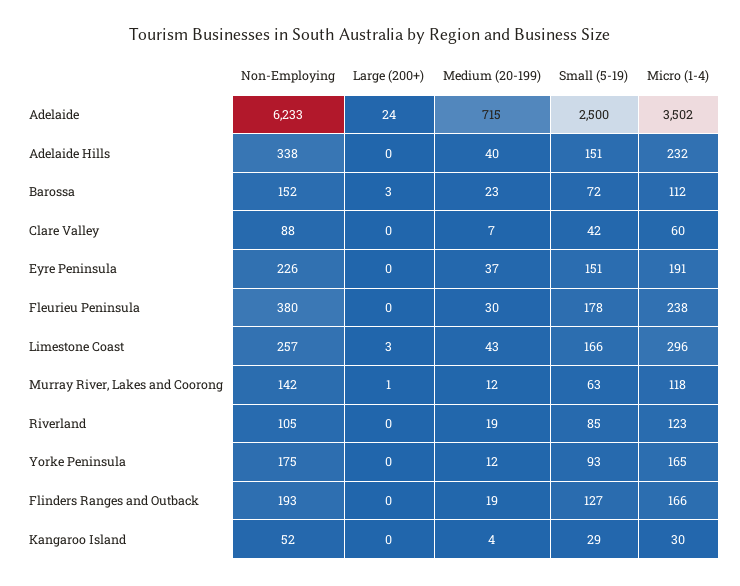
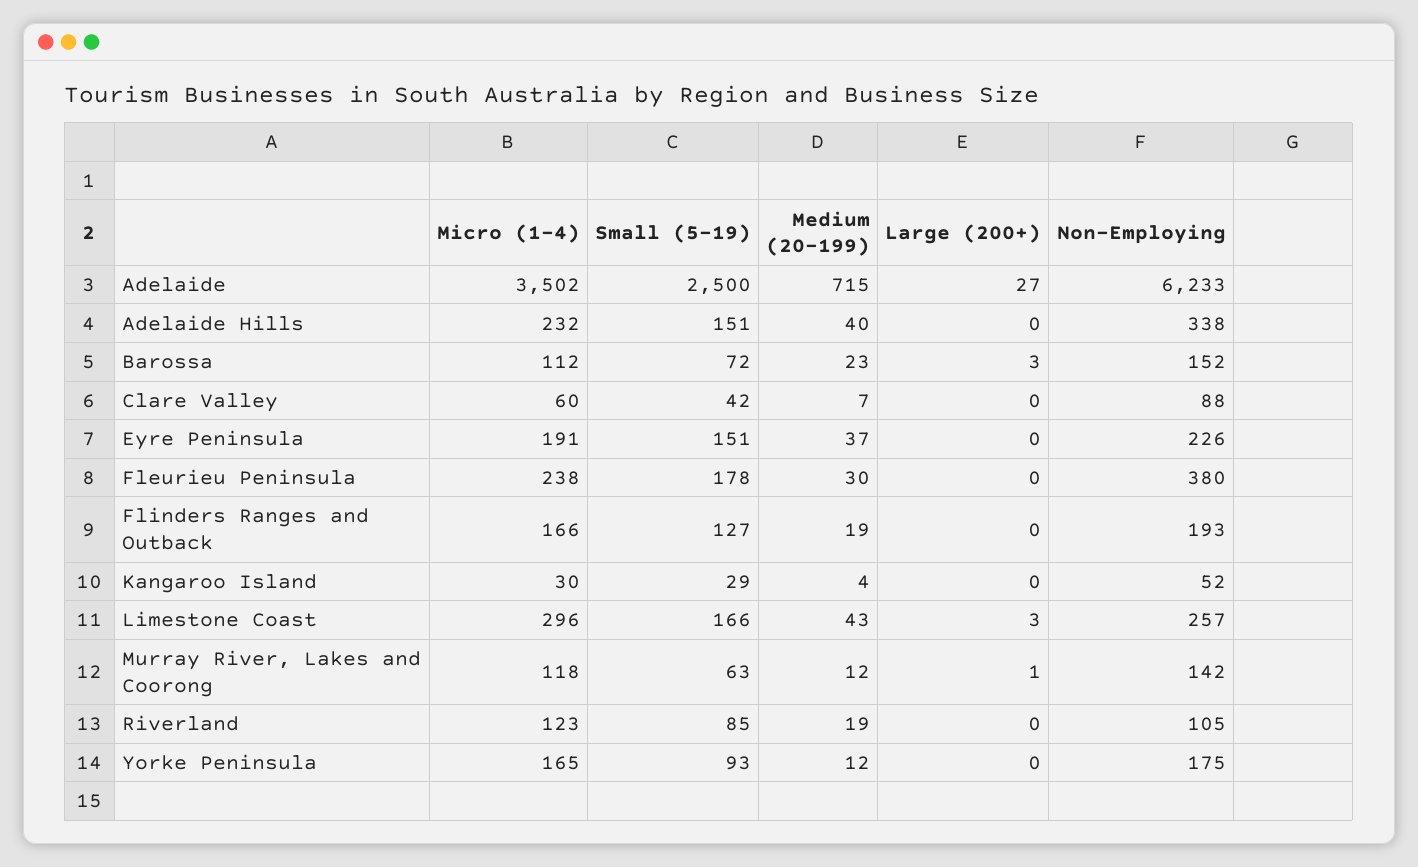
Large (200+), Adelaide: 24 -> 27

